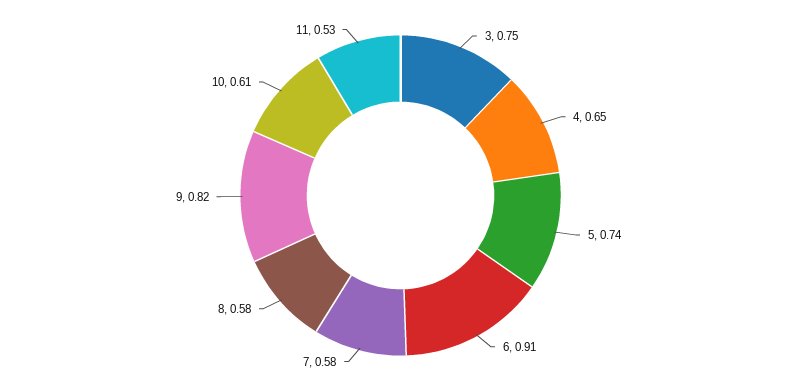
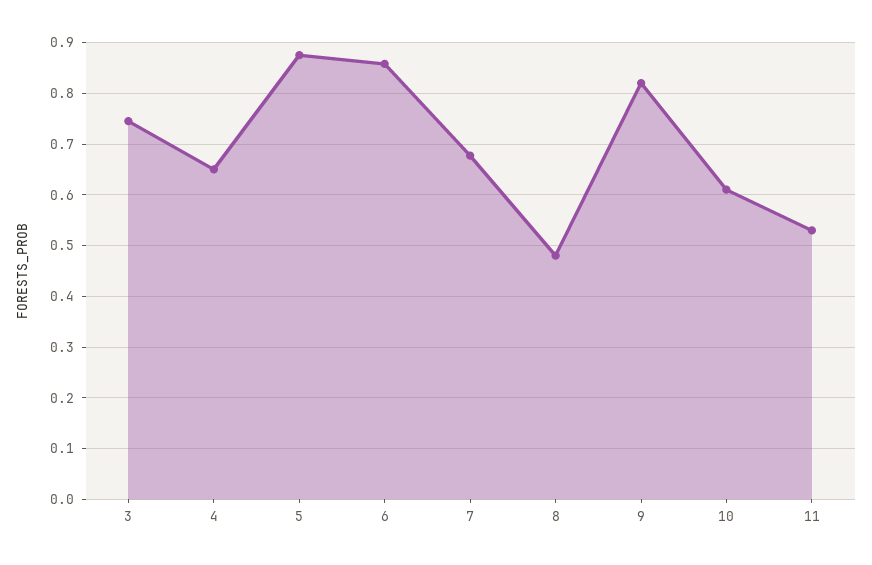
5: 0.74 -> 0.88
6: 0.91 -> 0.86
7: 0.58 -> 0.68
8: 0.58 -> 0.48

